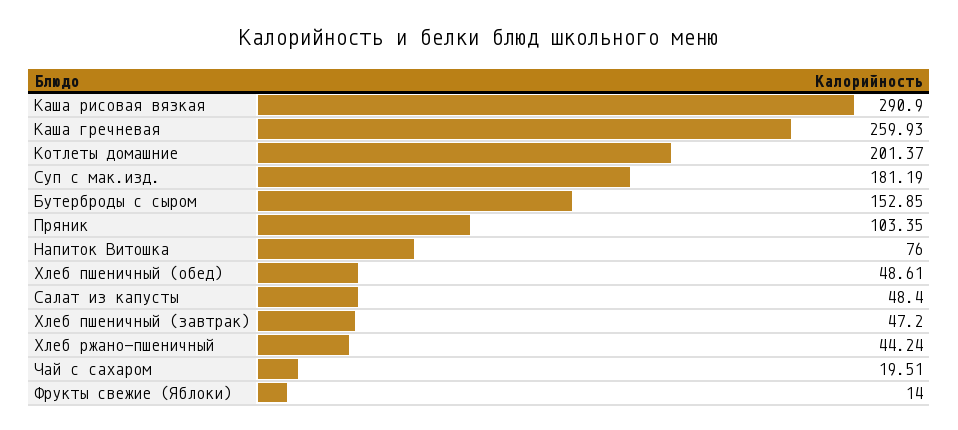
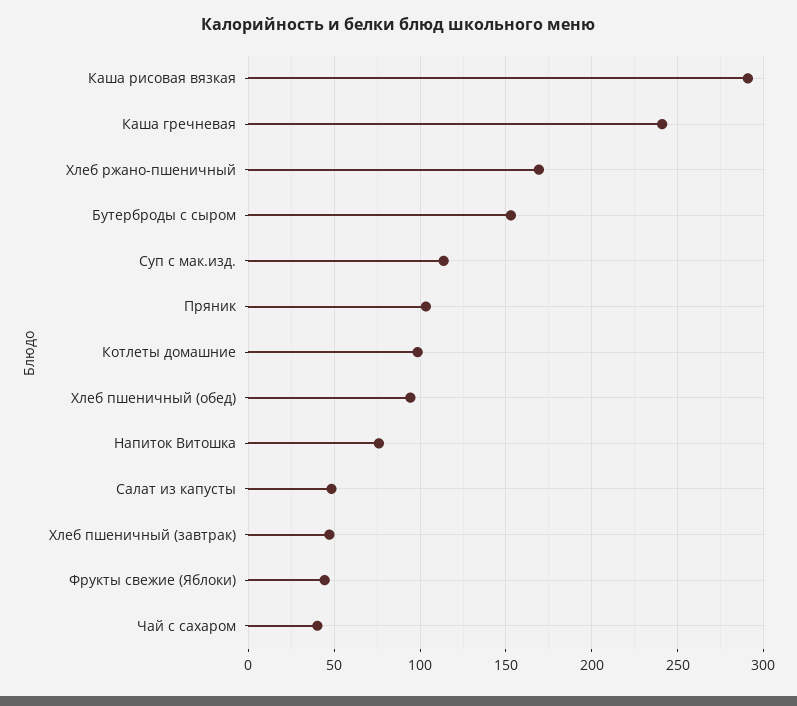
Каша гречневая: 259.93 -> 240
Котлеты домашние: 201.37 -> 100
Суп с мак.изд.: 181.19 -> 115
Хлеб пшеничный (обед): 48.61 -> 95
Хлеб ржано-пшеничный: 44.24 -> 170
Чай с сахаром: 19.51 -> 40
Фрукты свежие (Яблоки): 14 -> 45

